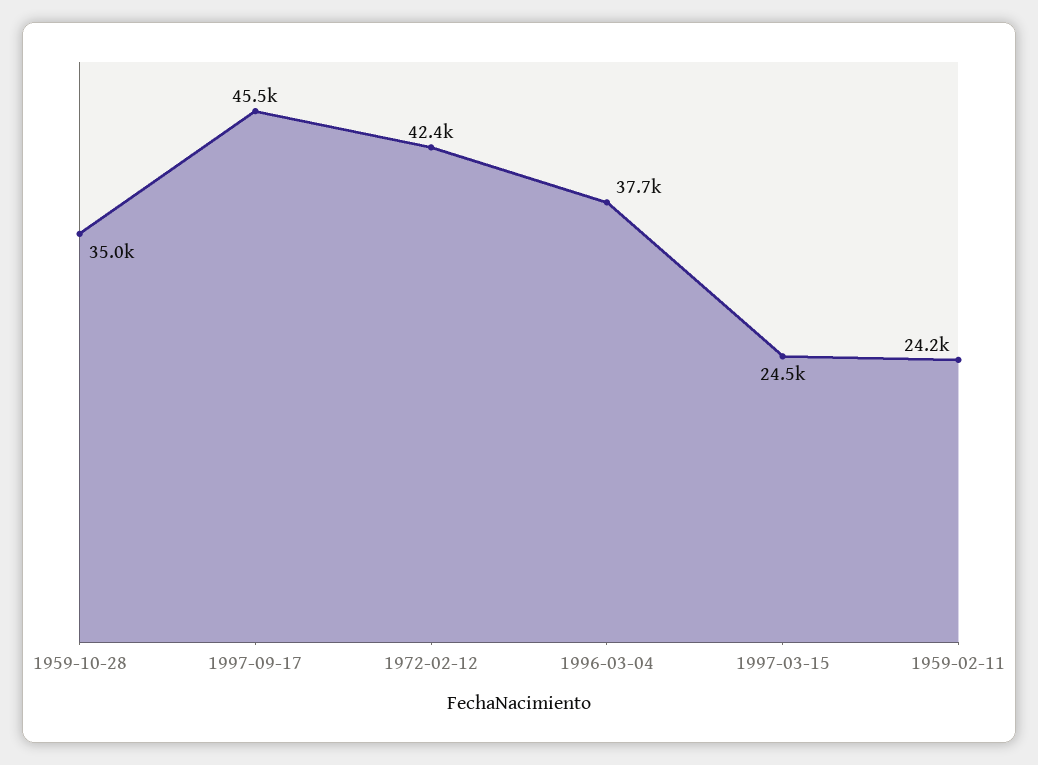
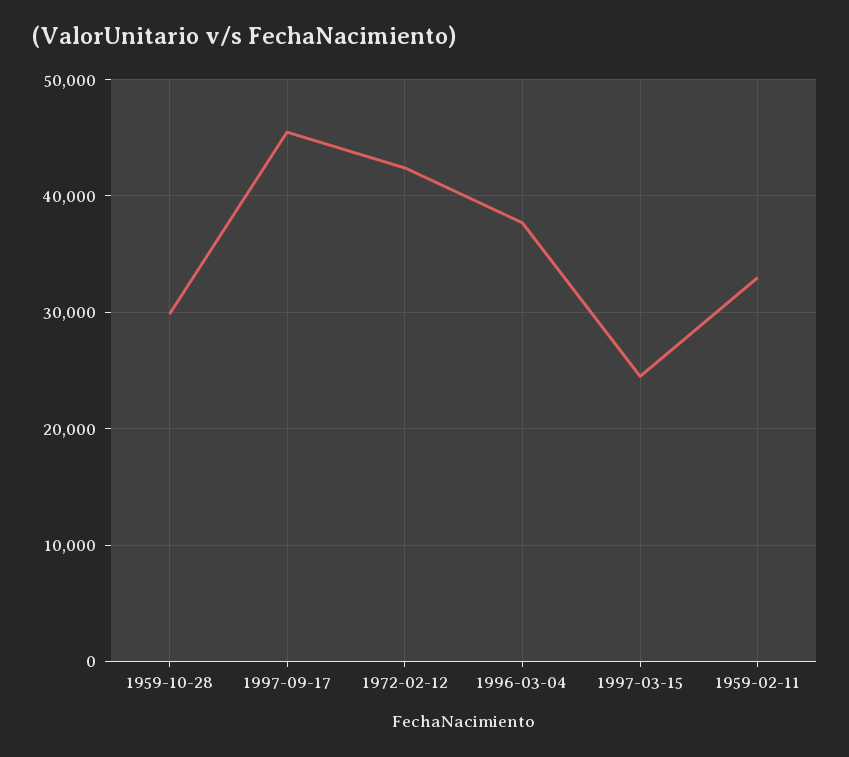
1959-10-28: 35000 -> 30000
1959-02-11: 24200 -> 33000

